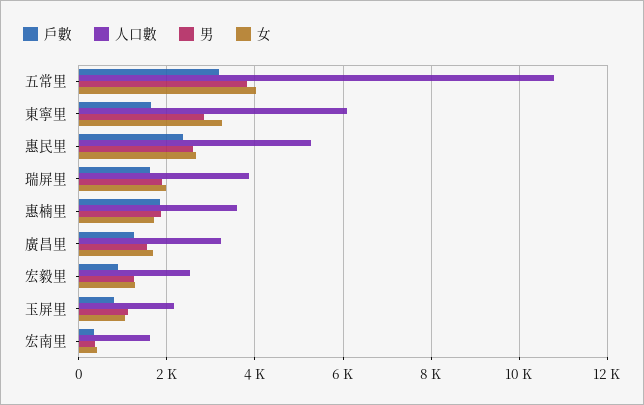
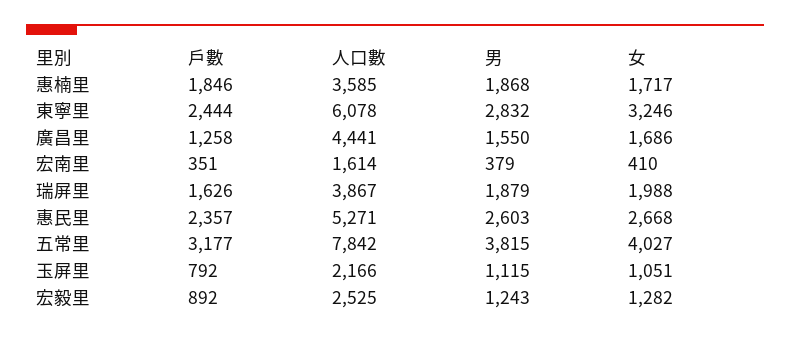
人口數, 五常里: 10800 -> 7842
戶數, 東寧里: 1600 -> 2444
人口數, 廣昌里: 3200 -> 4441

